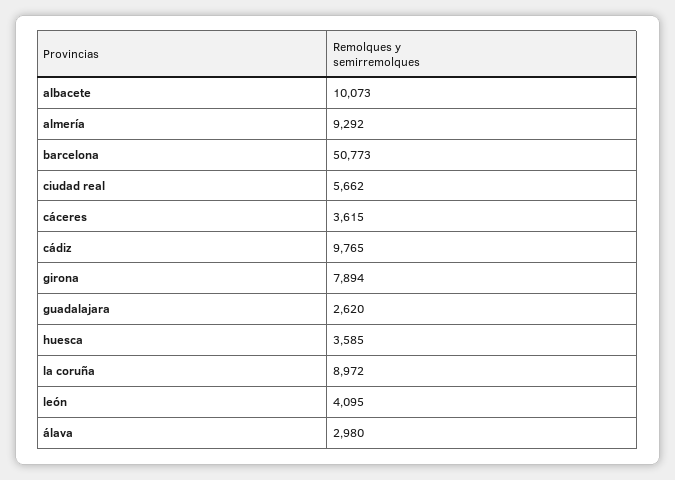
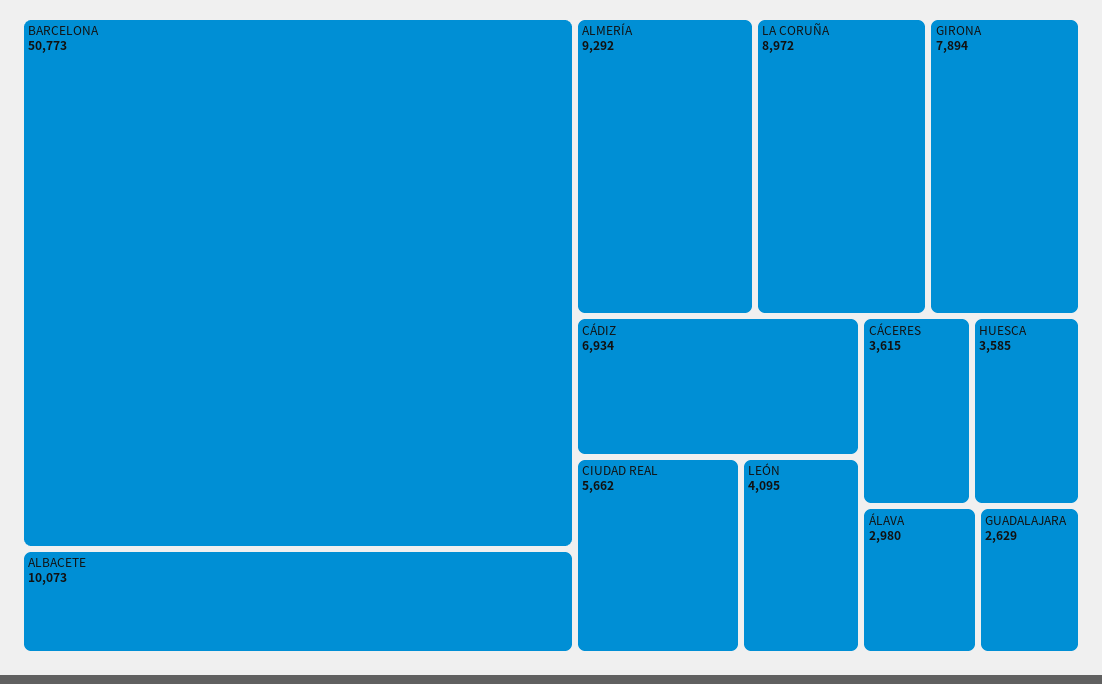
cádiz: 9765 -> 6934
guadalajara: 2620 -> 2629

